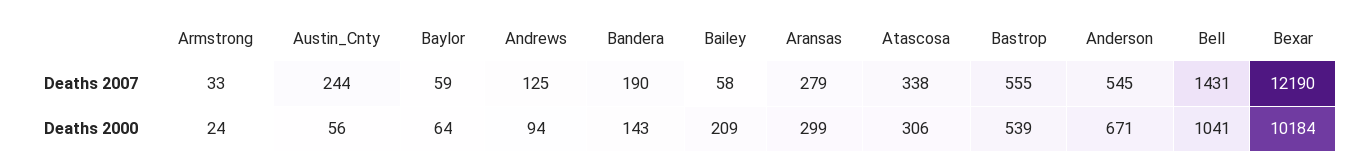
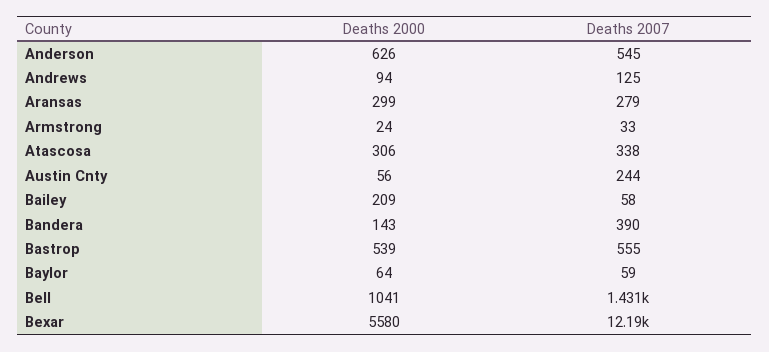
Bandera, Deaths 2007: 190 -> 390
Anderson, Deaths 2000: 671 -> 626
Bexar, Deaths 2000: 10184 -> 5580

